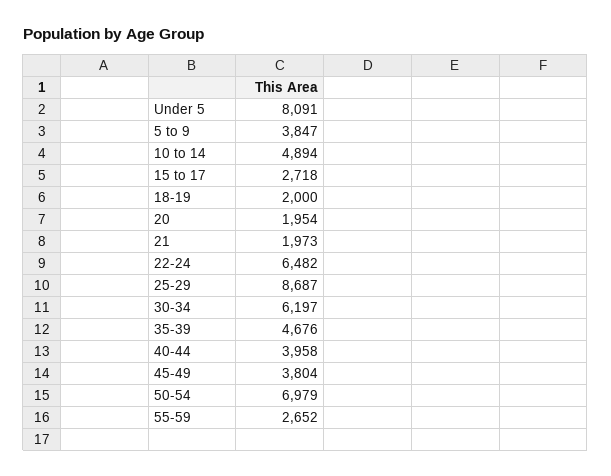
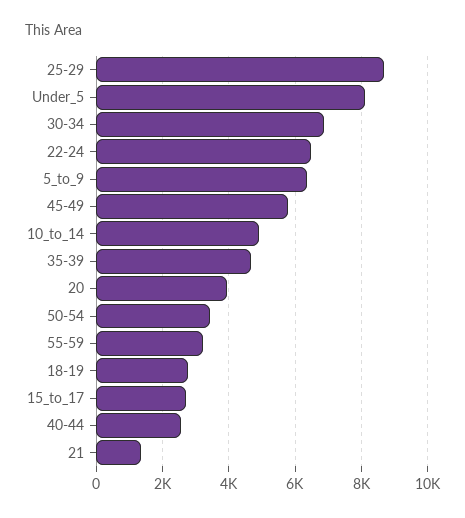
5 to 9: 3847 -> 6400
18-19: 2000 -> 2800
20: 1954 -> 4000
21: 1973 -> 1400
30-34: 6197 -> 6800
40-44: 3958 -> 2600
45-49: 3804 -> 5800
50-54: 6979 -> 3400
55-59: 2652 -> 3200

